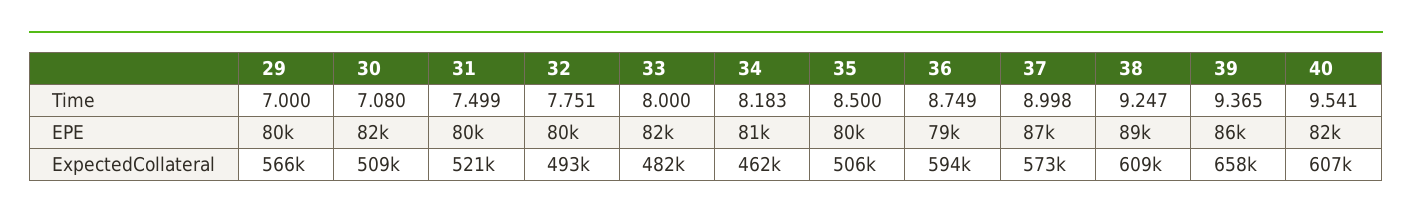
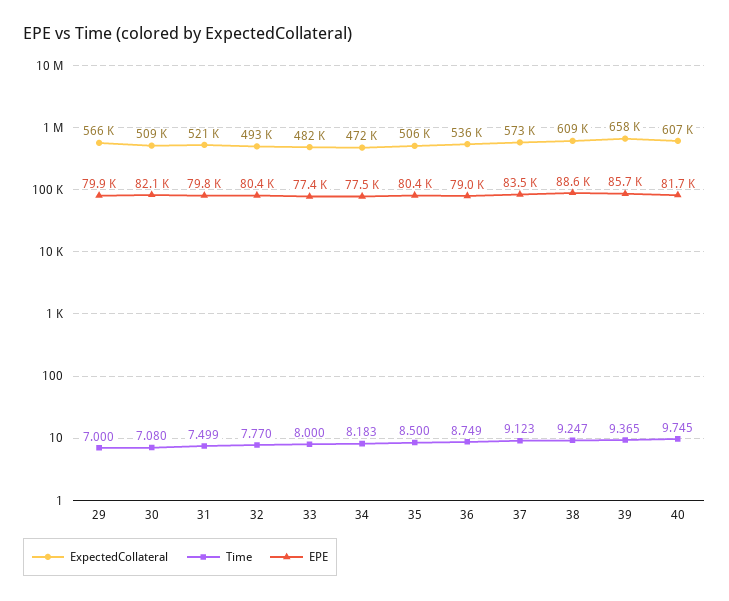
Time, 32: 7.751 -> 7.77
Time, 37: 8.998 -> 9.123
Time, 40: 9.541 -> 9.745
EPE, 33: 82000 -> 77400
EPE, 34: 81000 -> 77500
EPE, 37: 87000 -> 83500
ExpectedCollateral, 34: 462000 -> 472000
ExpectedCollateral, 36: 594000 -> 536000

